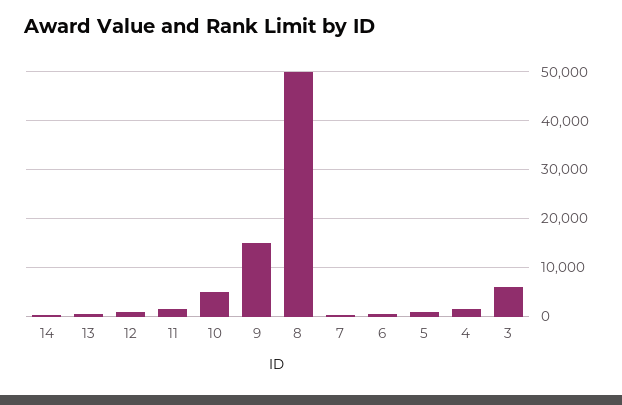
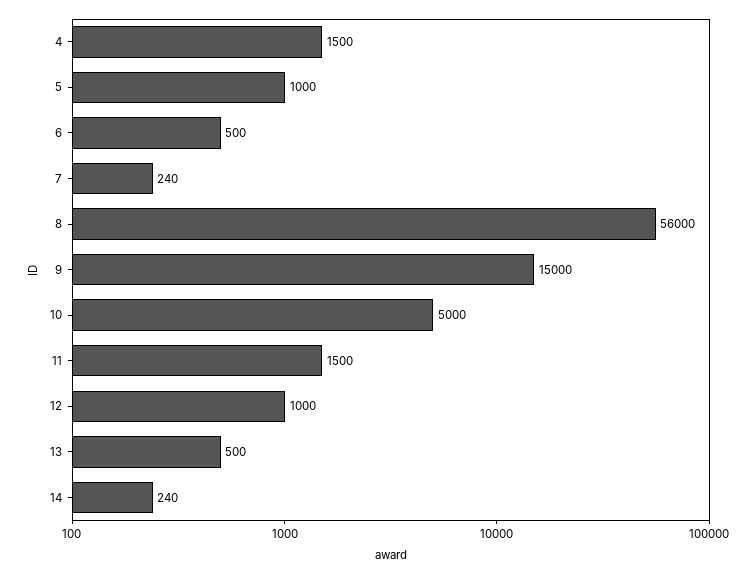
8: 50000 -> 56000
3: 6000 -> none

